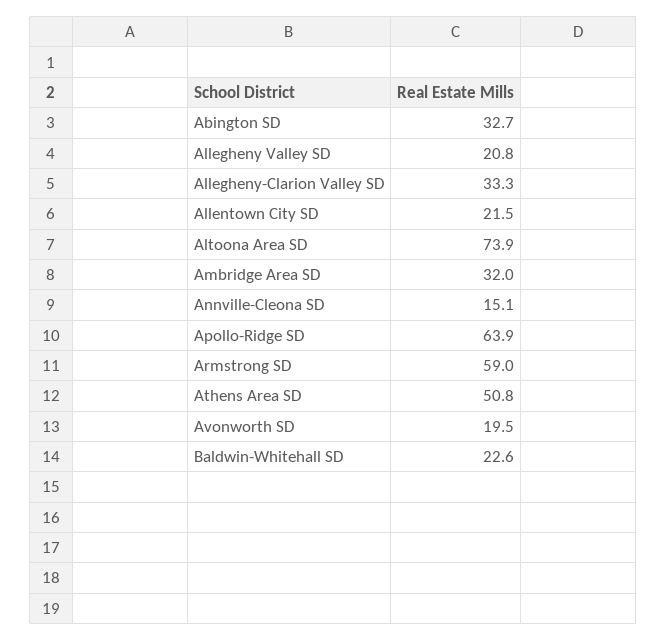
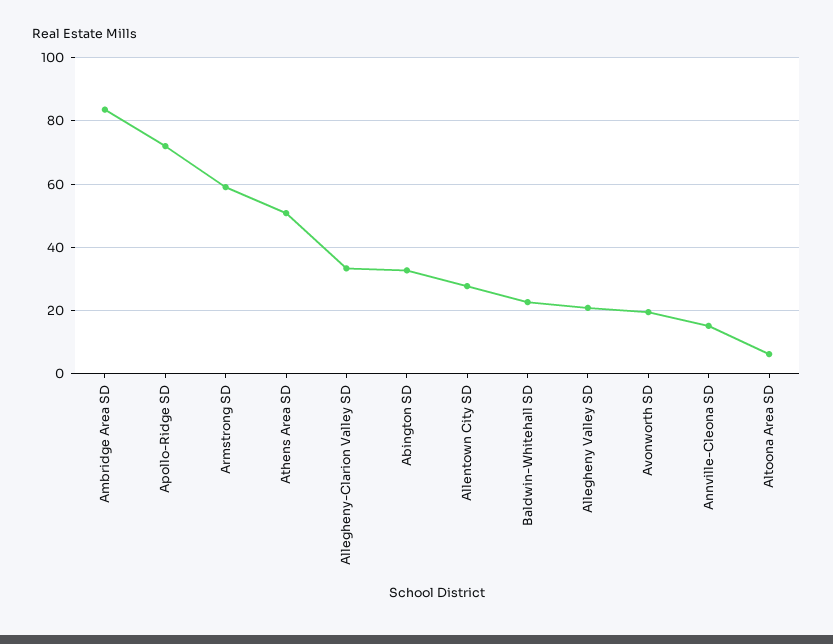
Allentown City SD: 21.5 -> 28
Altoona Area SD: 73.9 -> 6
Ambridge Area SD: 32 -> 84
Apollo-Ridge SD: 63.9 -> 72

